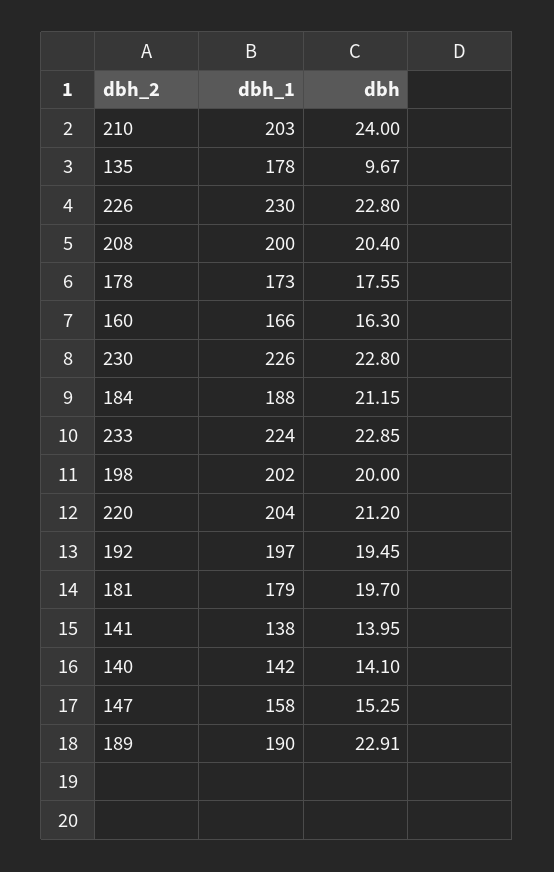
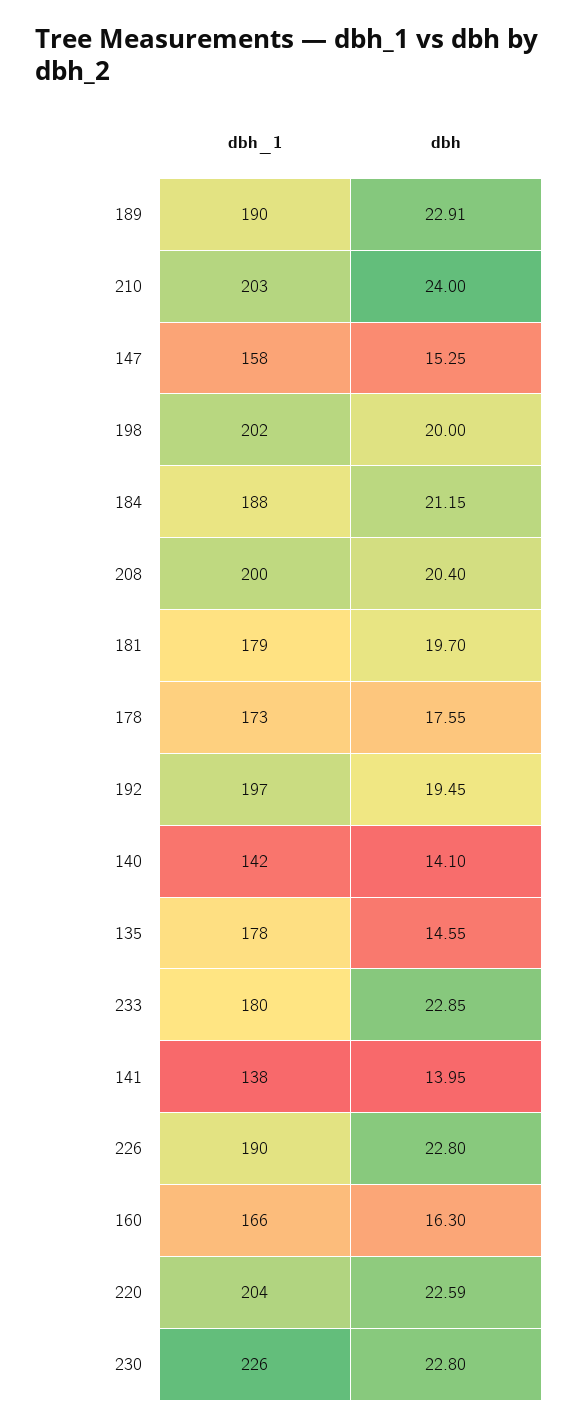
dbh, 135: 9.67 -> 14.55
dbh_1, 226: 230 -> 190
dbh_1, 233: 224 -> 180
dbh, 220: 21.2 -> 22.59

